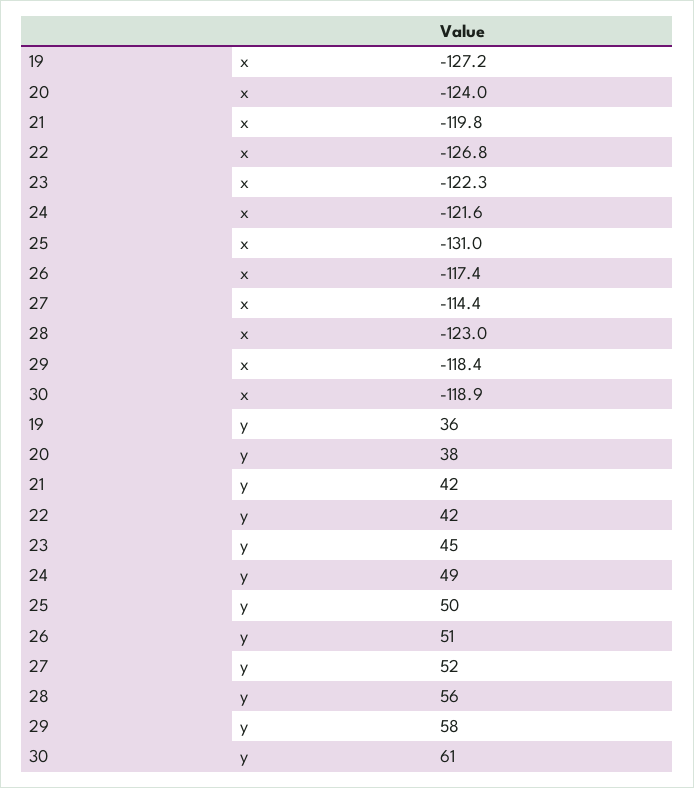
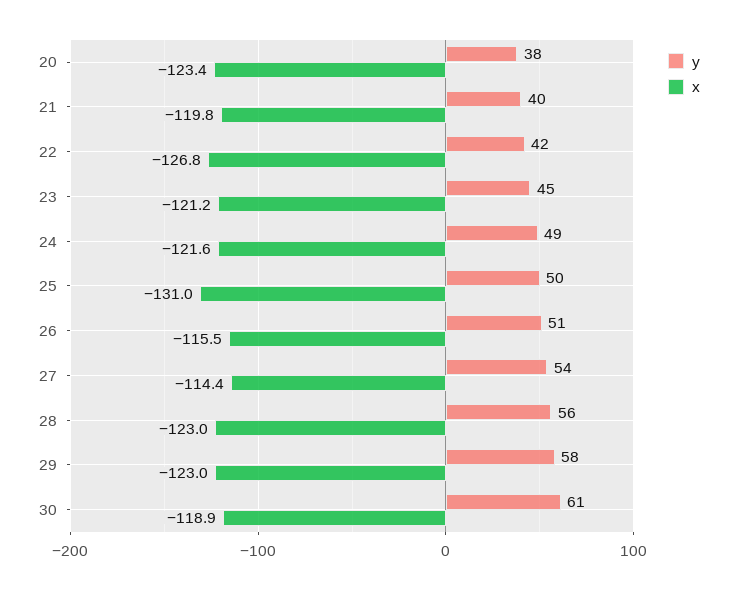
x, 19: -127.2 -> none
x, 20: -124 -> -123.4
x, 23: -122.3 -> -121.2
x, 26: -117.4 -> -115.5
x, 29: -118.4 -> -123
y, 19: 36 -> none
y, 21: 42 -> 40
y, 27: 52 -> 54

